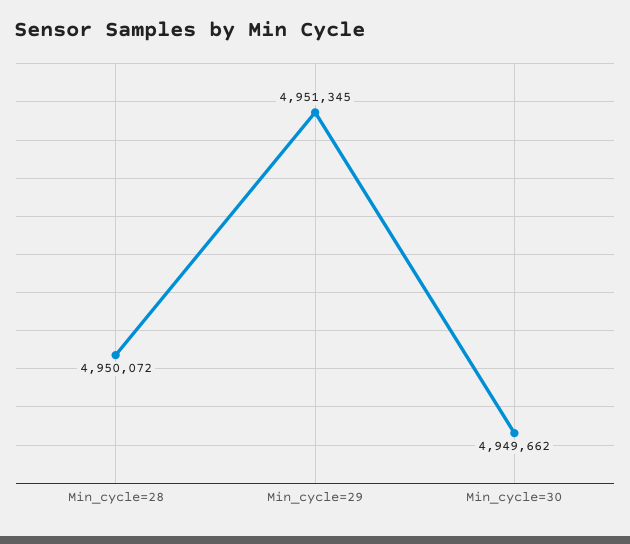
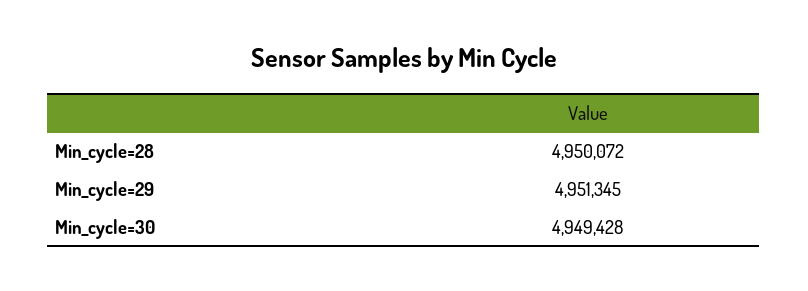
Min_cycle=30: 4949662 -> 4949428

